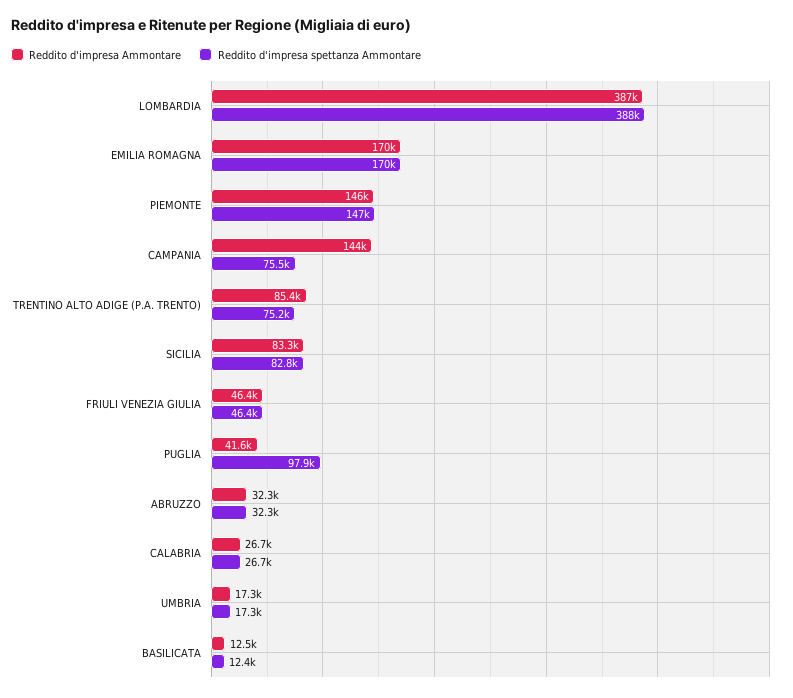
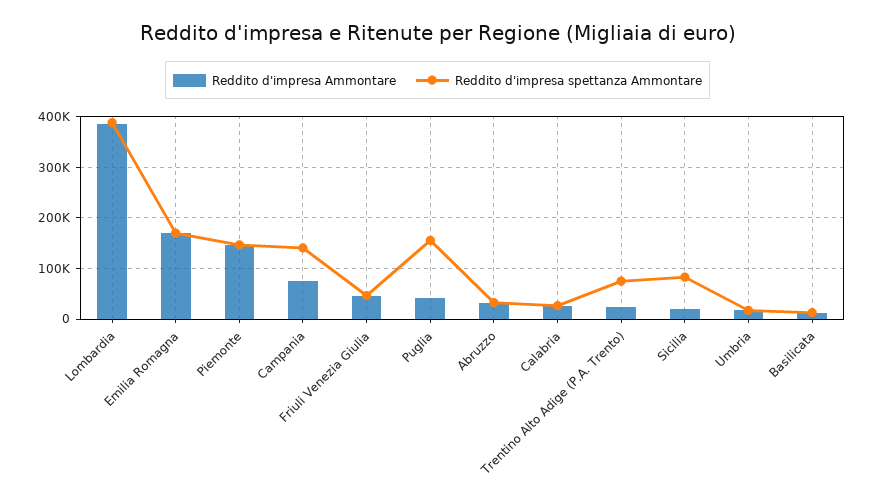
Reddito d'impresa Ammontare, CAMPANIA: 144000 -> 80000
Reddito d'impresa spettanza Ammontare, CAMPANIA: 75500 -> 140000
Reddito d'impresa Ammontare, TRENTINO ALTO ADIGE (P.A. TRENTO): 85400 -> 20000
Reddito d'impresa Ammontare, SICILIA: 83300 -> 20000
Reddito d'impresa spettanza Ammontare, PUGLIA: 97900 -> 160000

